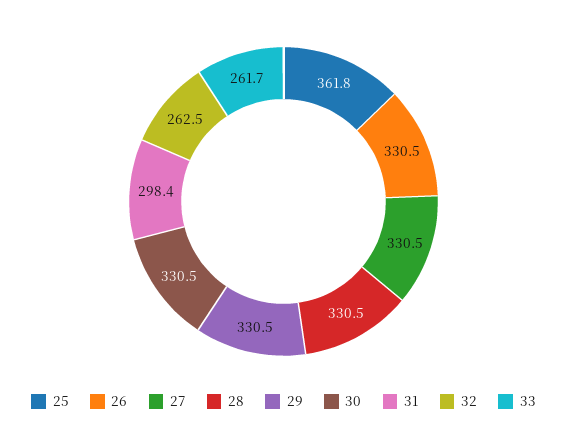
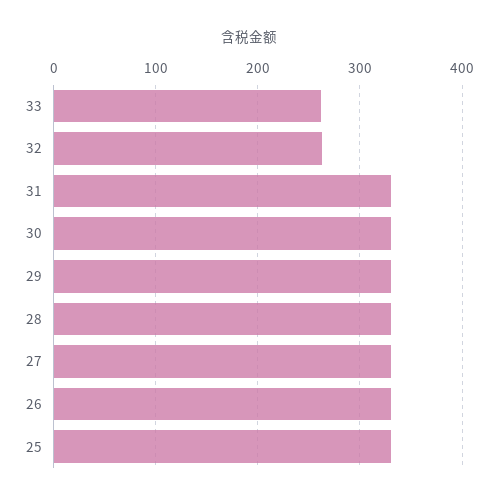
25: 361.8 -> 330
31: 298.4 -> 330

